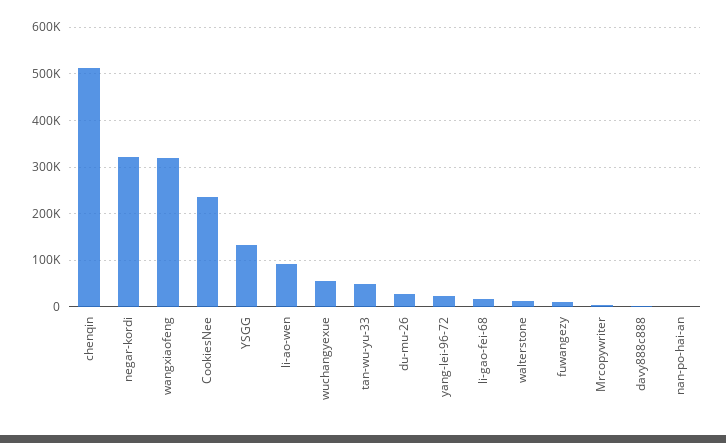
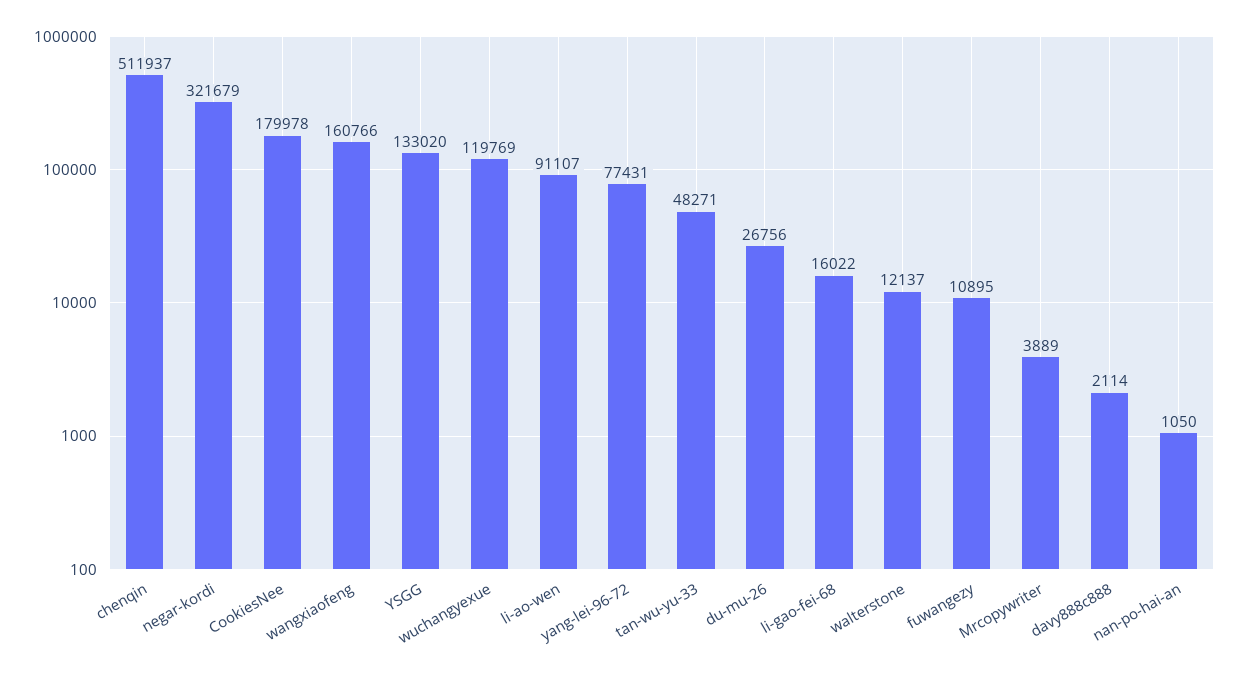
wangxiaofeng: 320000 -> 160766
CookiesNee: 240000 -> 179978
wuchangyexue: 60000 -> 119769
yang-lei-96-72: 20000 -> 77431

